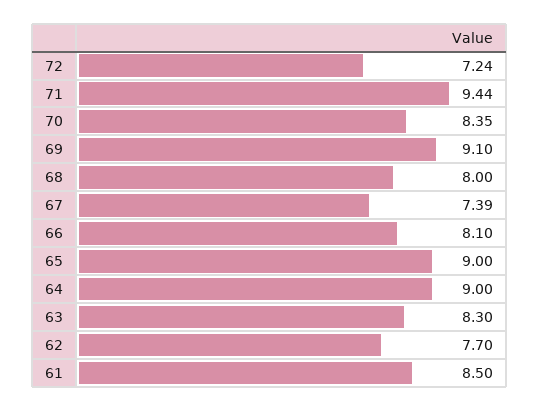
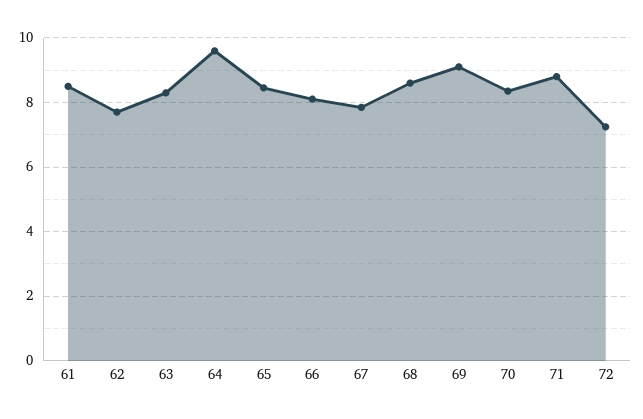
71: 9.44 -> 8.8
68: 8 -> 8.6
67: 7.39 -> 7.8
65: 9 -> 8.4
64: 9 -> 9.6

